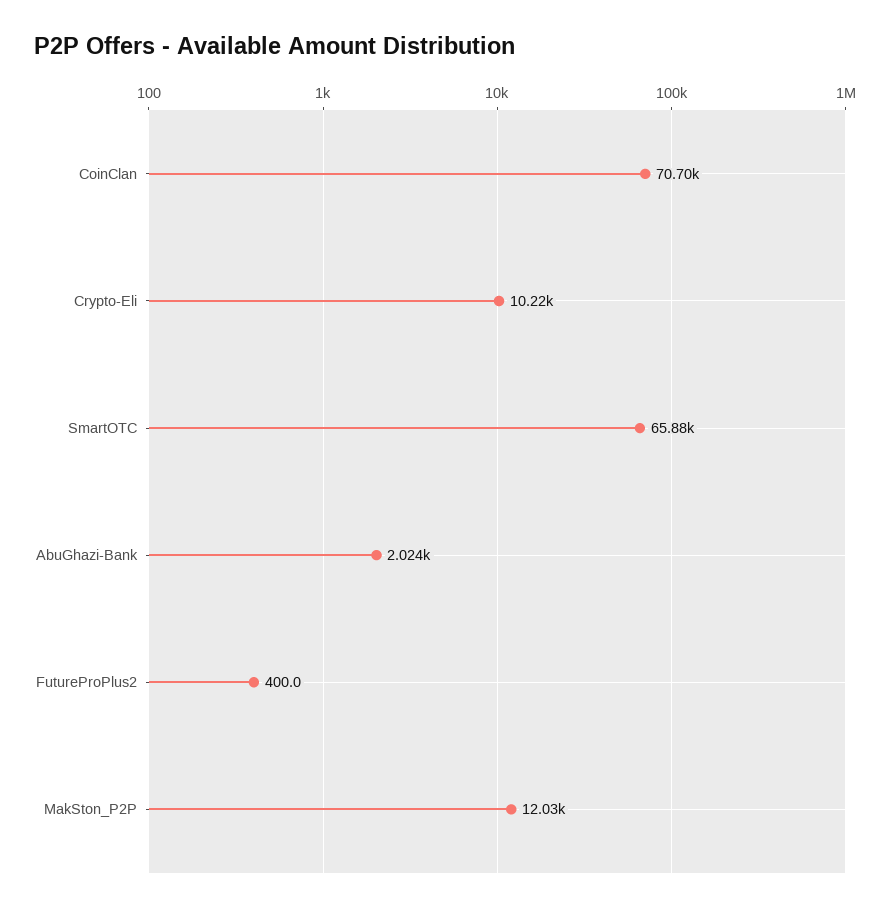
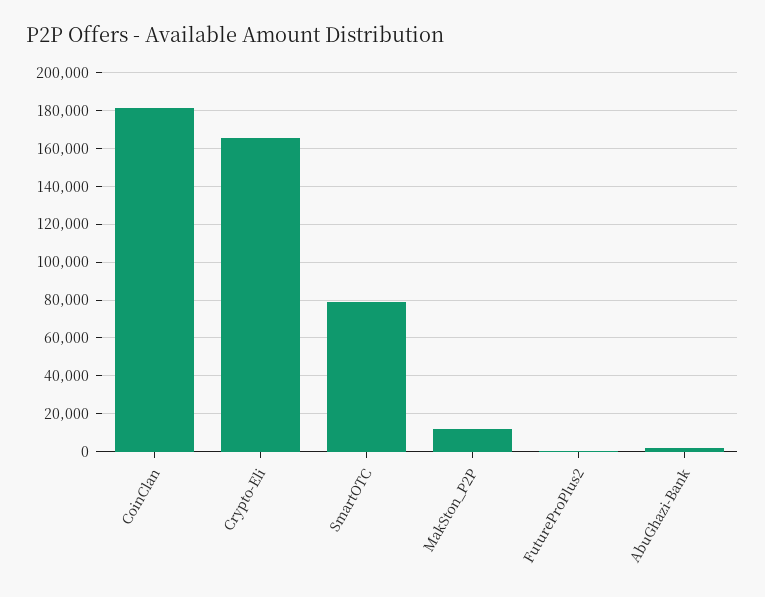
CoinClan: 70700 -> 180000
Crypto-Eli: 10220 -> 165000
SmartOTC: 65880 -> 80000

